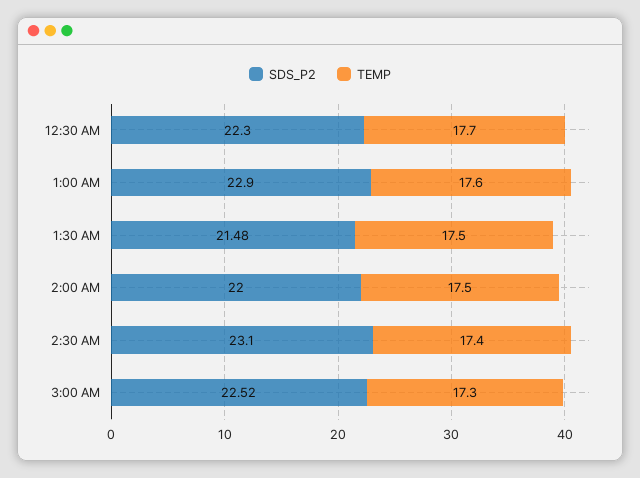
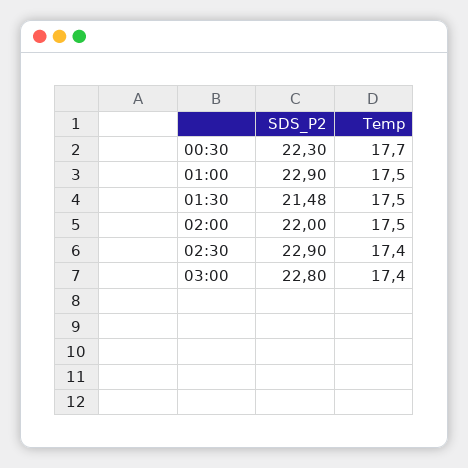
TEMP, 1:00 AM: 17.6 -> 17.5
SDS_P2, 2:30 AM: 23.1 -> 22.9
SDS_P2, 3:00 AM: 22.52 -> 22.8
TEMP, 3:00 AM: 17.3 -> 17.4

